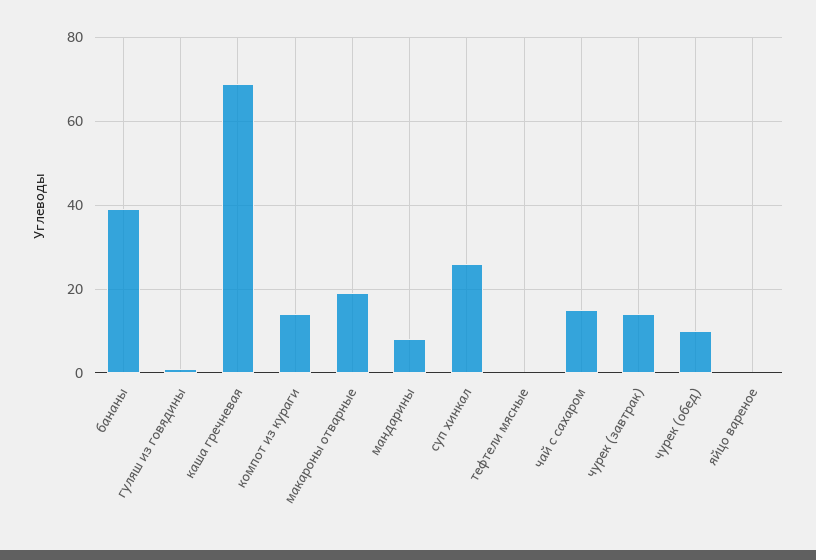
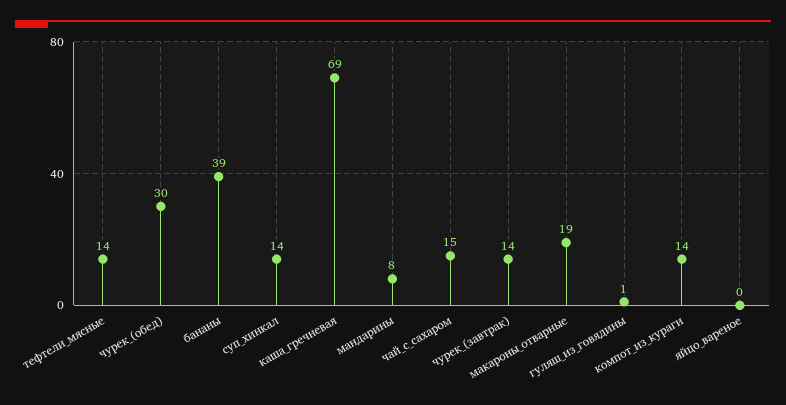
суп хинкал: 25 -> 14
тефтели мясные: 0 -> 14
чурек (обед): 10 -> 30

